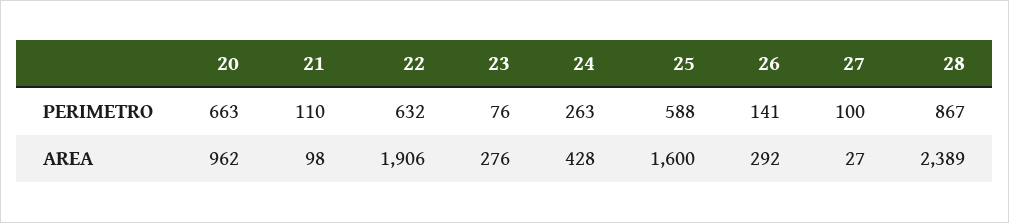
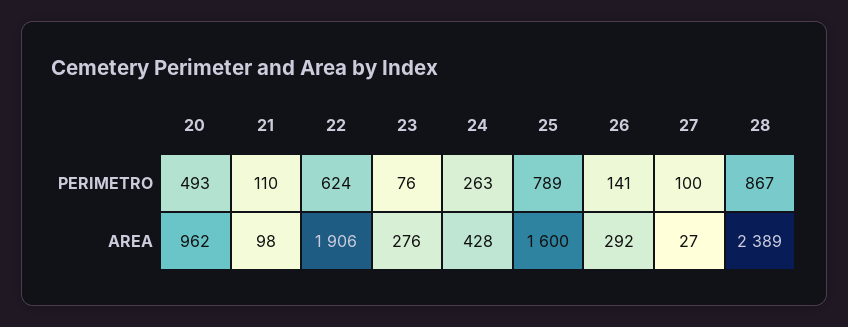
20, PERIMETRO: 663 -> 493
22, PERIMETRO: 632 -> 624
25, PERIMETRO: 588 -> 789

